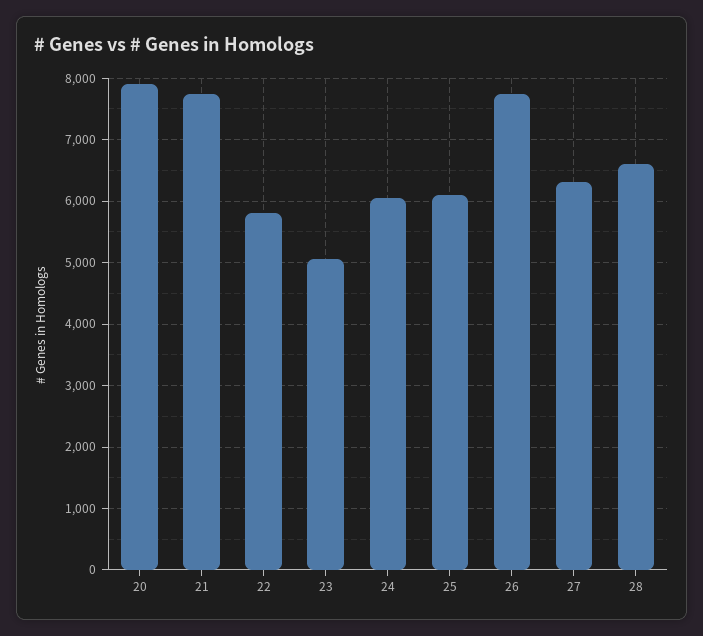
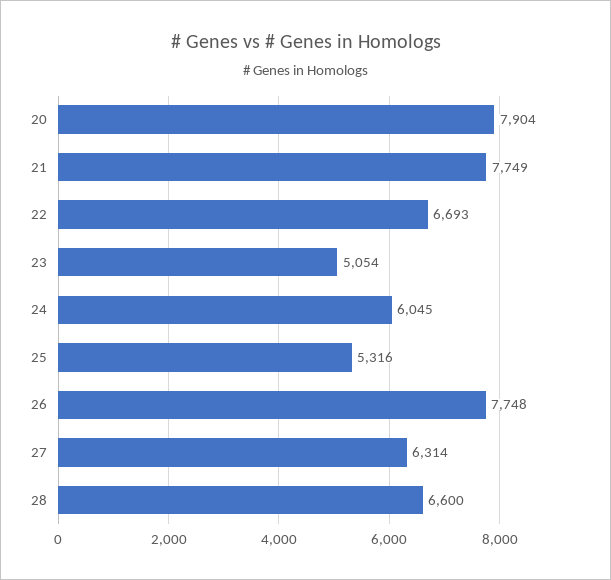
22: 5800 -> 6693
25: 6100 -> 5316

